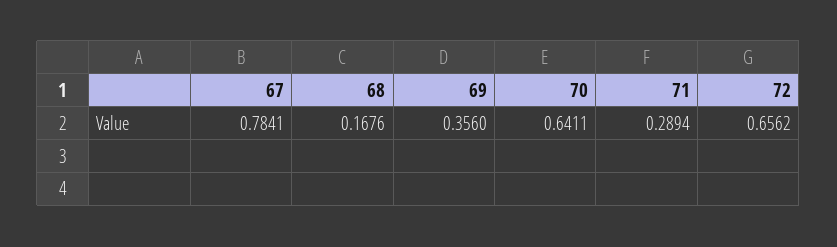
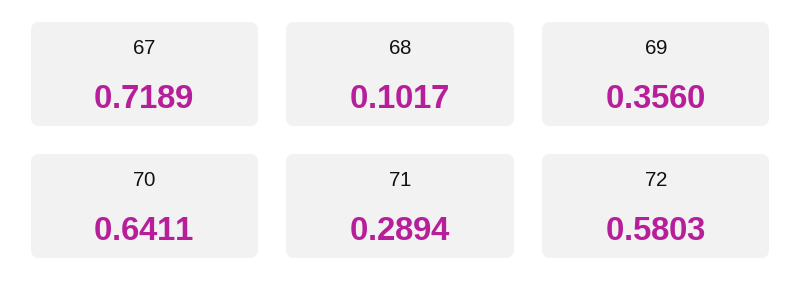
67: 0.7841 -> 0.7189
68: 0.1676 -> 0.1017
72: 0.6562 -> 0.5803

